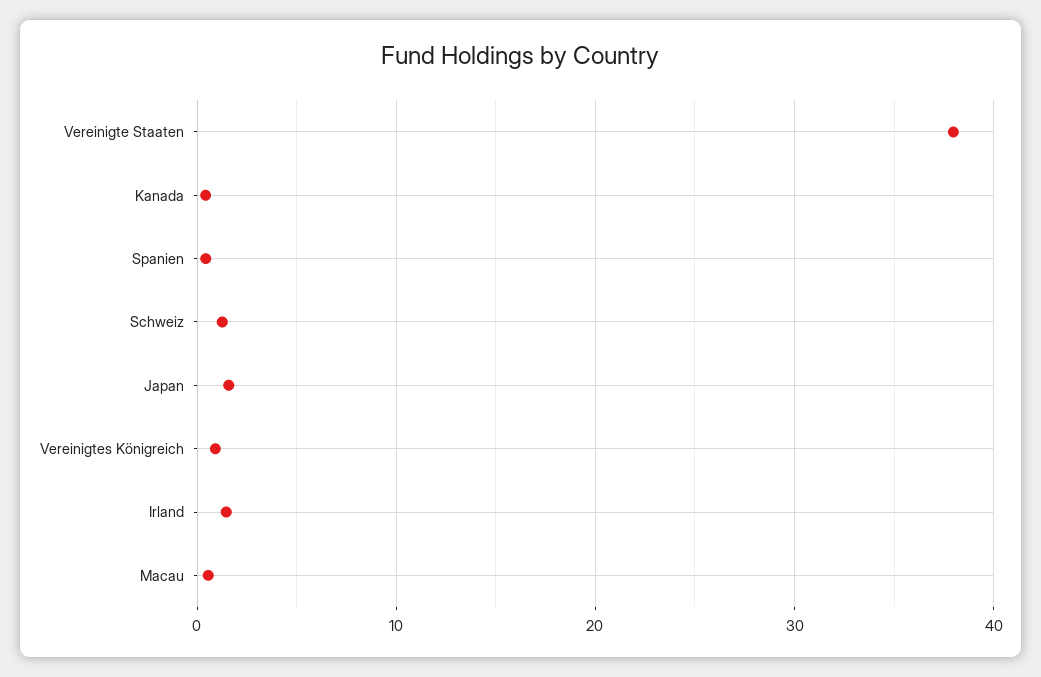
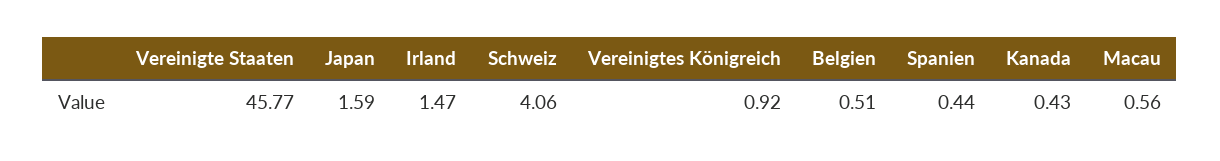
Vereinigte Staaten: 38 -> 45.77
Schweiz: 1 -> 4.06
Belgien: none -> 0.51

